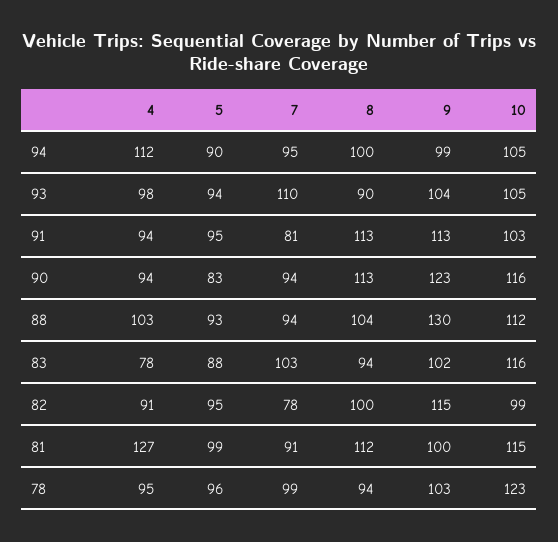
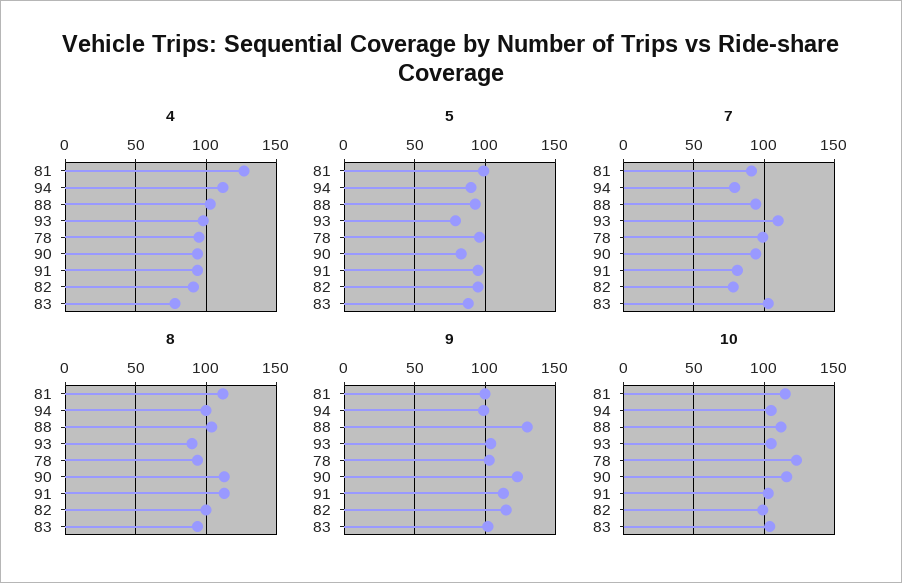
7, 94: 95 -> 80
5, 93: 94 -> 80
10, 83: 116 -> 105

